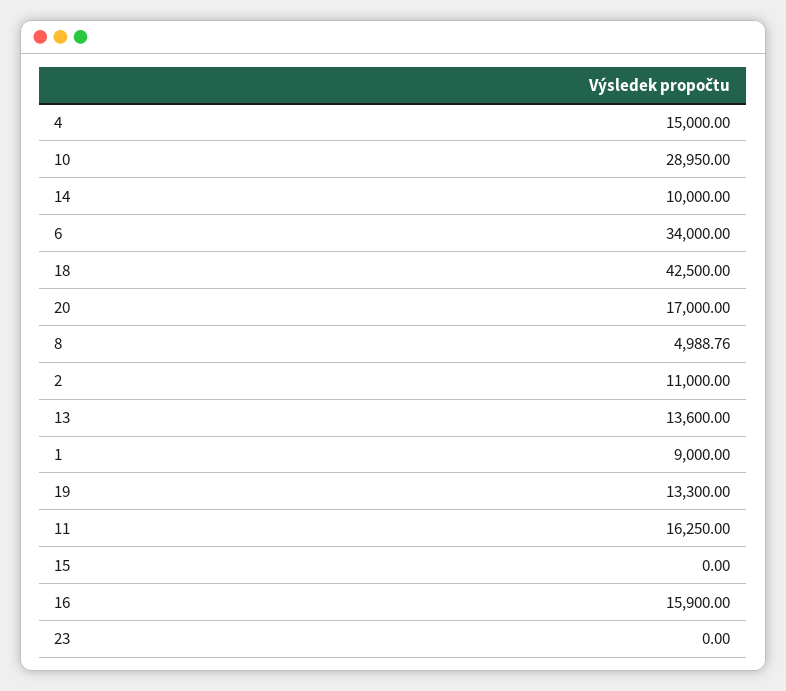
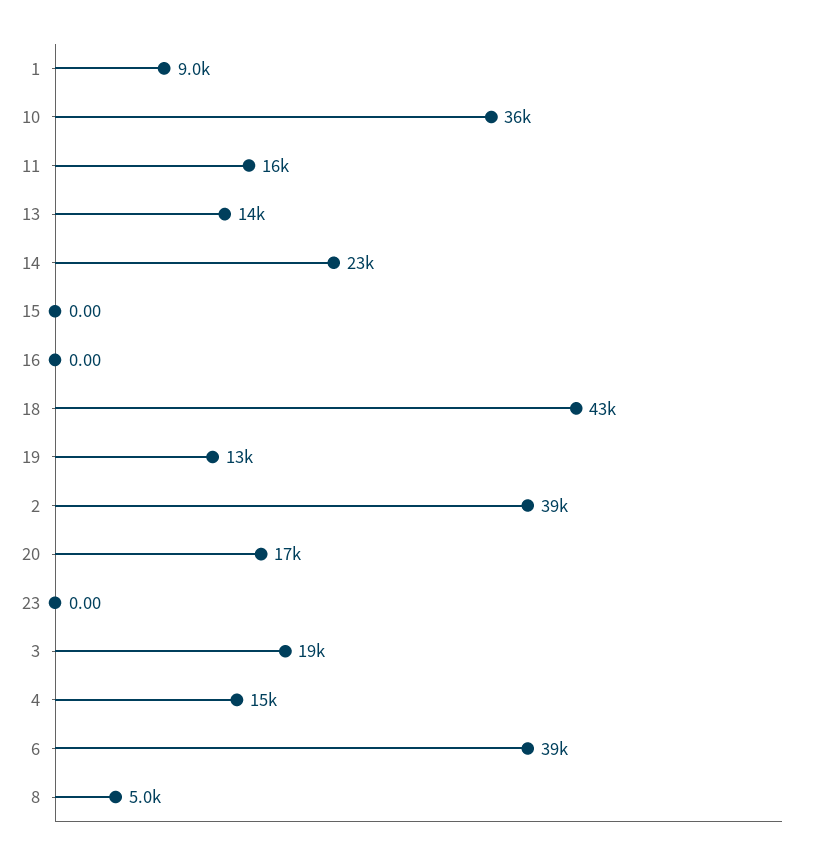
10: 28950 -> 36000
14: 10000 -> 23000
6: 34000 -> 39000
2: 11000 -> 39000
16: 15900 -> 0
3: none -> 19000

